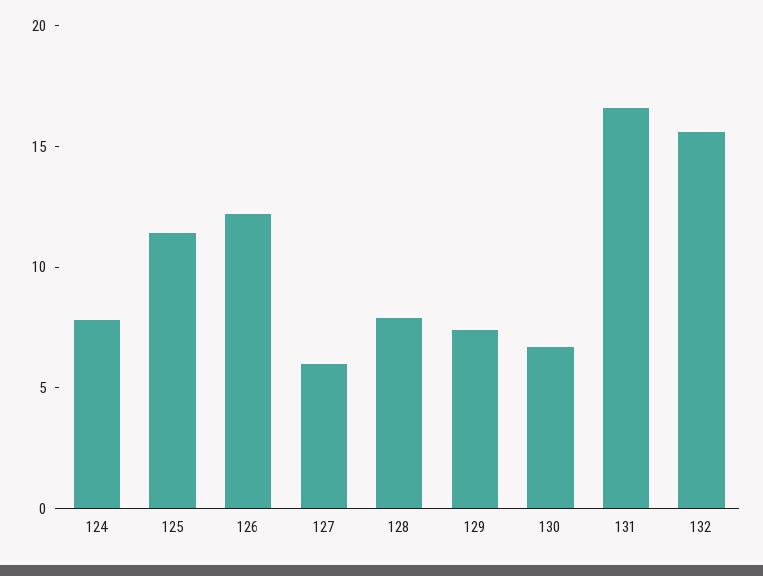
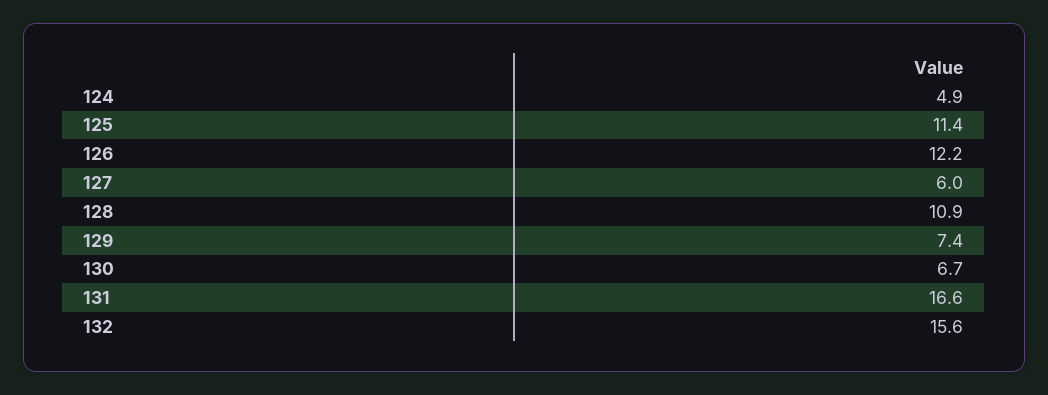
124: 8 -> 4.9
128: 8 -> 10.9

